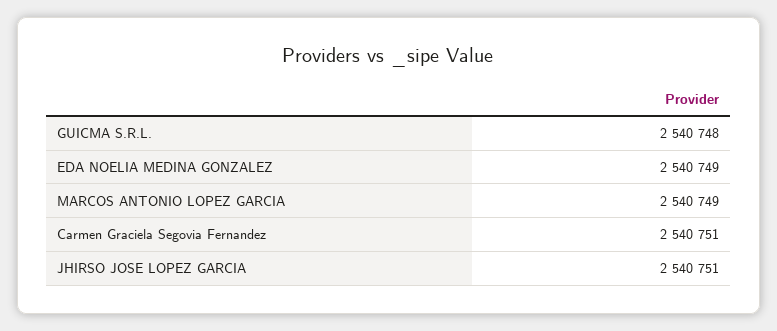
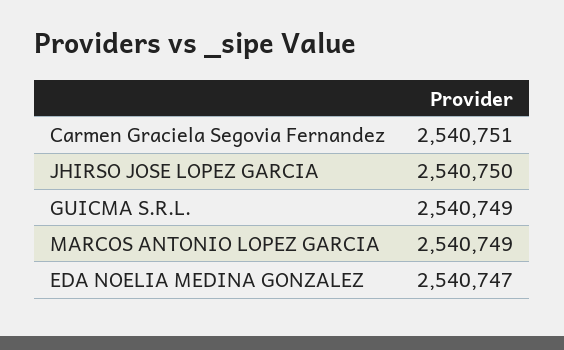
GUICMA S.R.L.: 2540748 -> 2540749
EDA NOELIA MEDINA GONZALEZ: 2540749 -> 2540747
JHIRSO JOSE LOPEZ GARCIA: 2540751 -> 2540750

